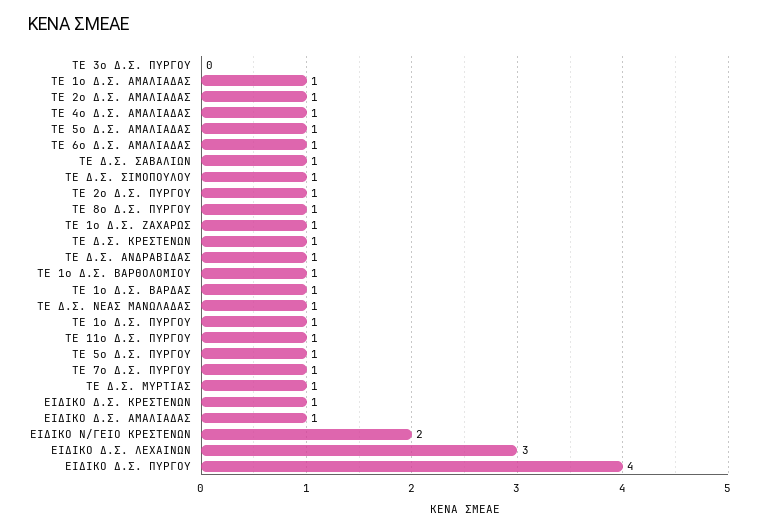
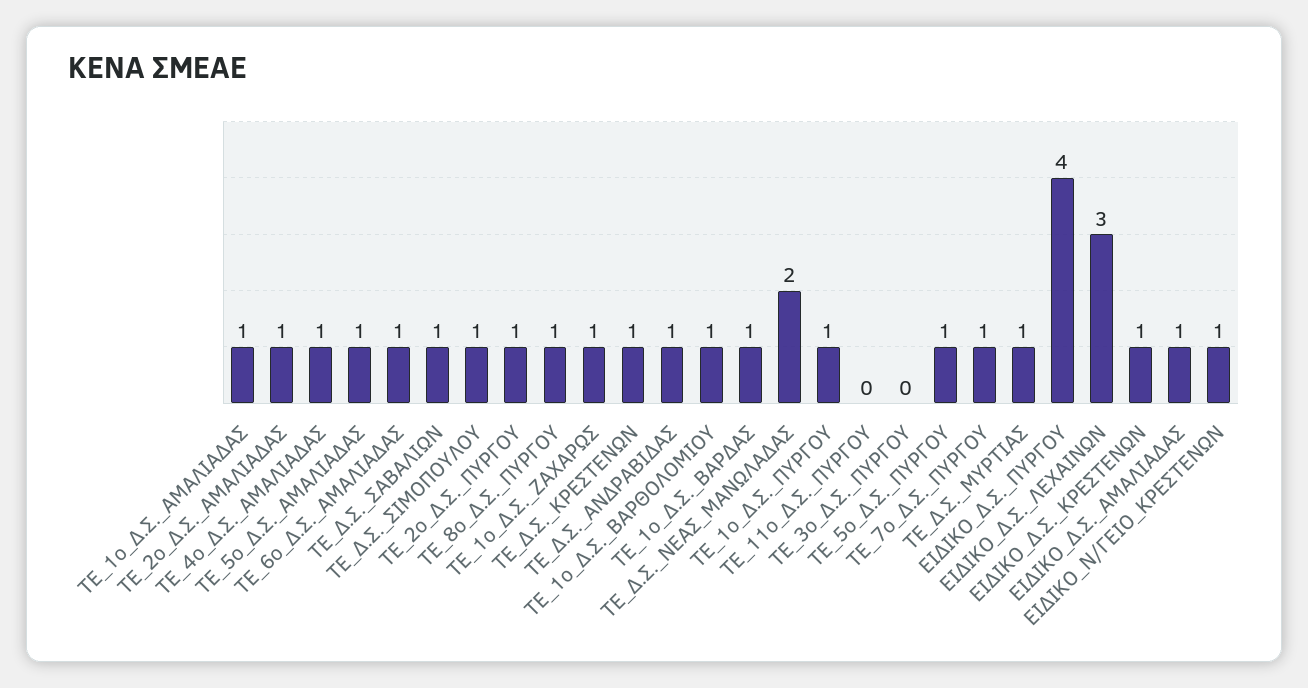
ΤΕ Δ.Σ. ΝΕΑΣ ΜΑΝΩΛΑΔΑΣ: 1 -> 2
ΤΕ 11ο Δ.Σ. ΠΥΡΓΟΥ: 1 -> 0
ΕΙΔΙΚΟ Ν/ΓΕΙΟ ΚΡΕΣΤΕΝΩΝ: 2 -> 1

